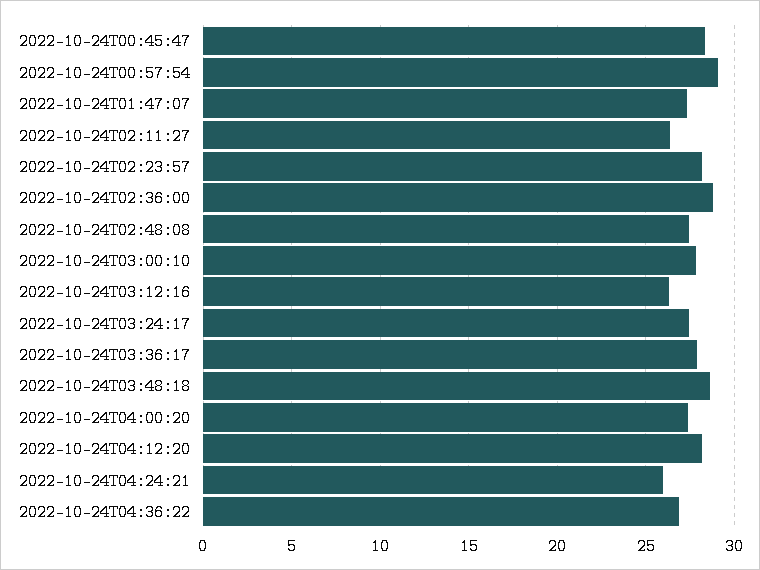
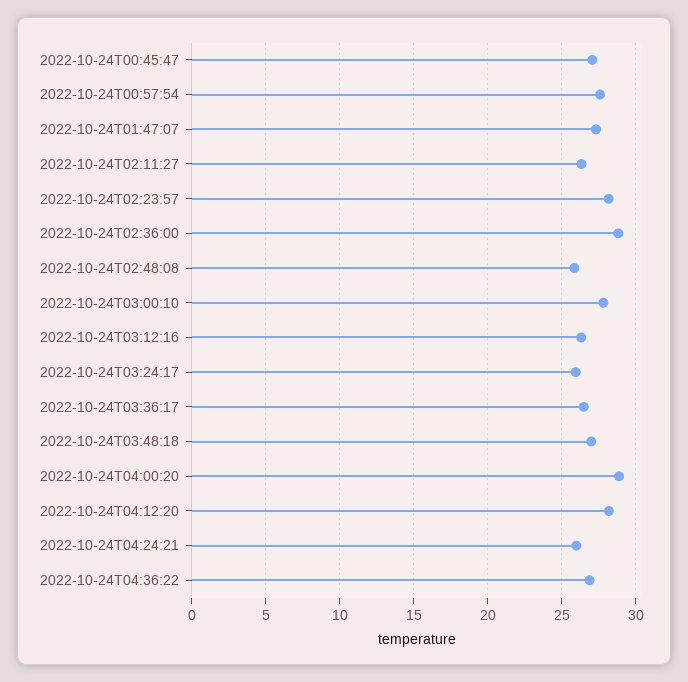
2022-10-24T00:45:47: 28.5 -> 27
2022-10-24T00:57:54: 29 -> 27.5
2022-10-24T02:48:08: 27.5 -> 26
2022-10-24T03:24:17: 27.5 -> 26
2022-10-24T03:36:17: 28 -> 26.5
2022-10-24T03:48:18: 28.5 -> 27
2022-10-24T04:00:20: 27.5 -> 29

